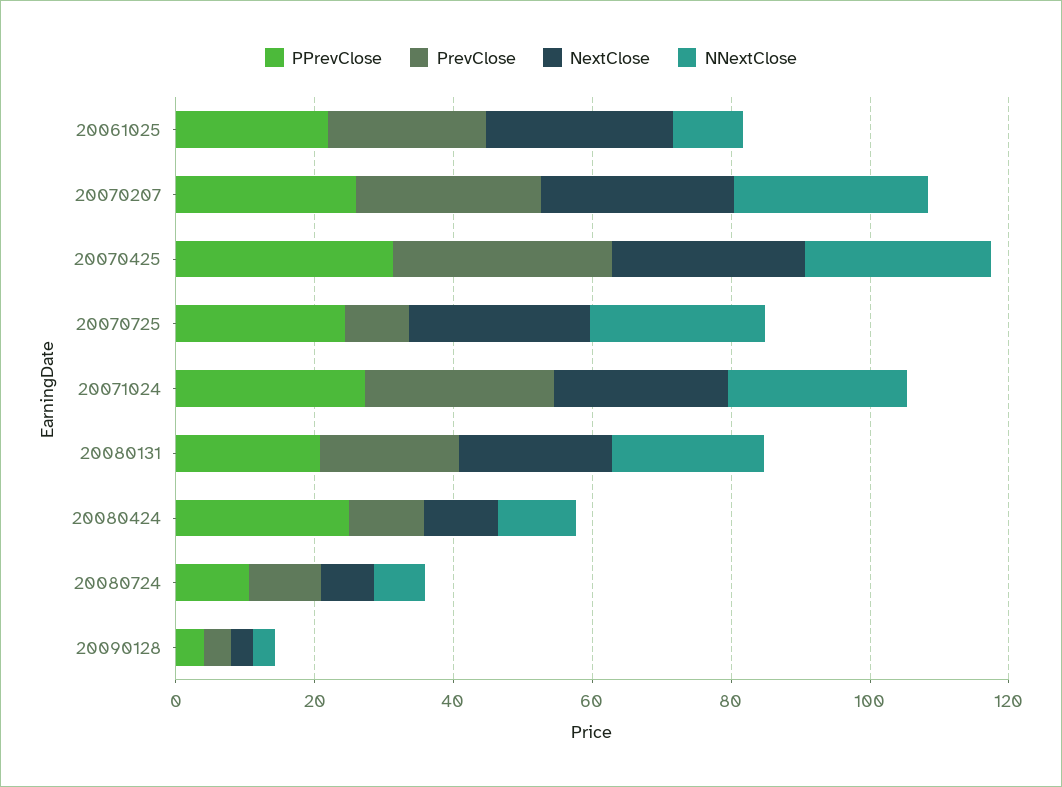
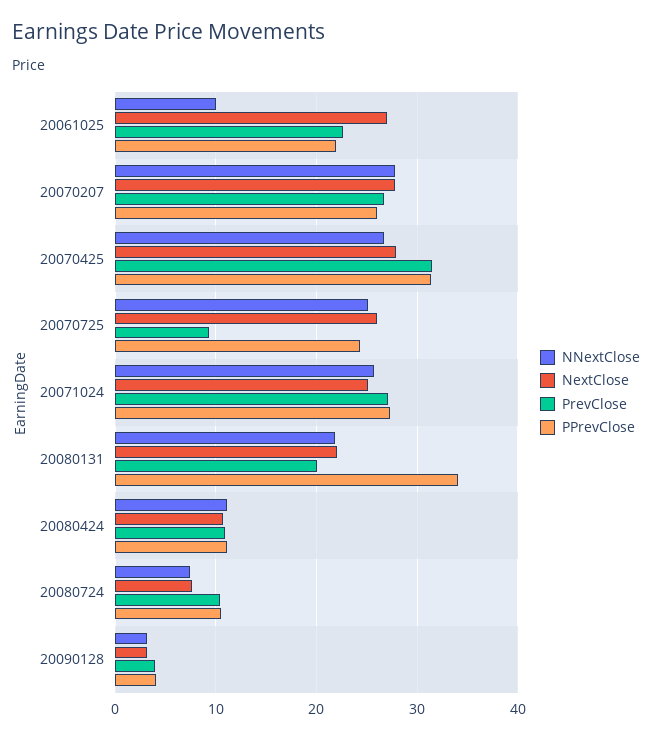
PPrevClose, 20080131: 20 -> 34
PPrevClose, 20080424: 25 -> 11

